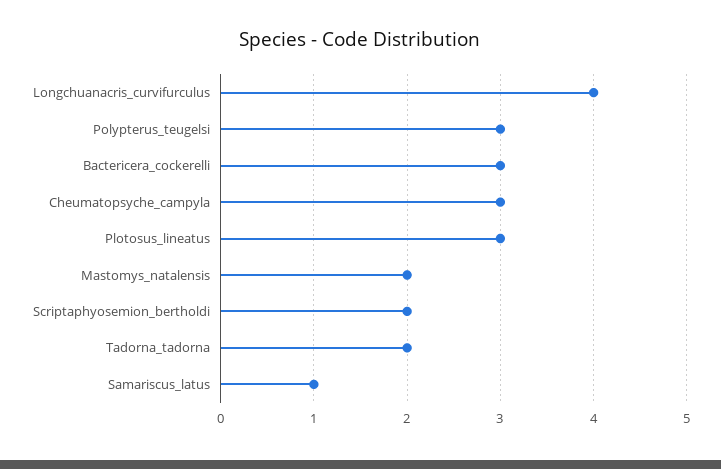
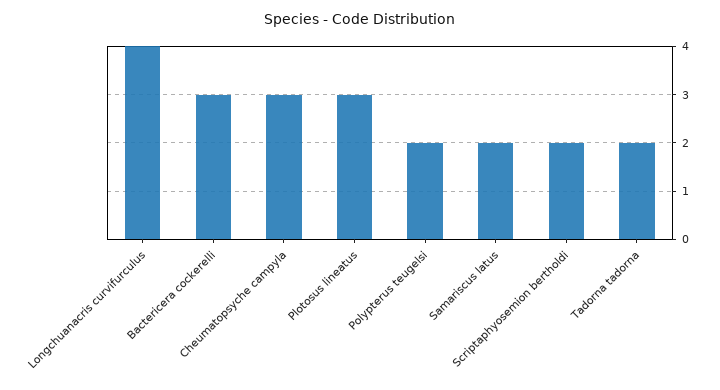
Polypterus_teugelsi: 3 -> 2
Mastomys_natalensis: 2 -> none
Samariscus_latus: 1 -> 2

